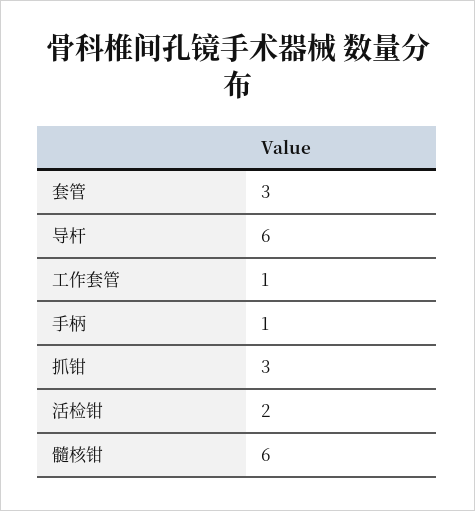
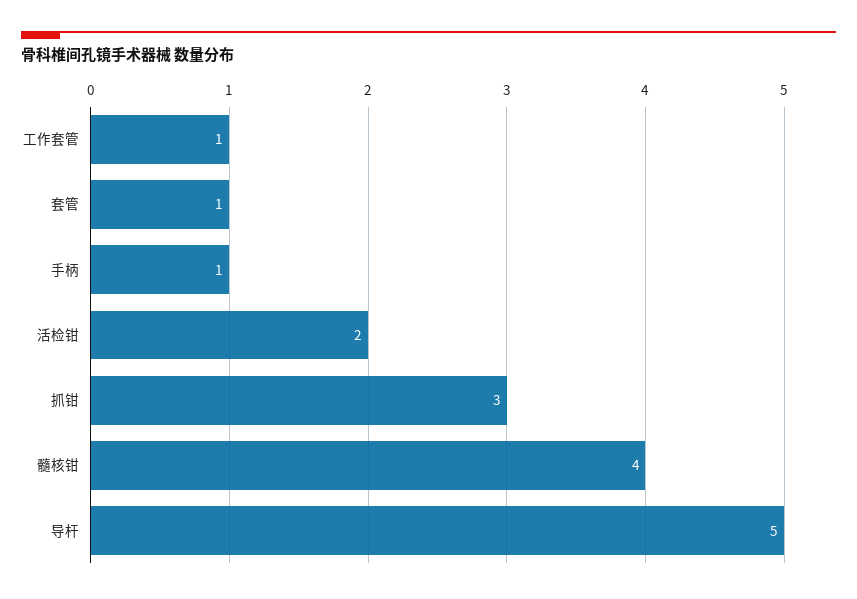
套管: 3 -> 1
导杆: 6 -> 5
髓核钳: 6 -> 4

